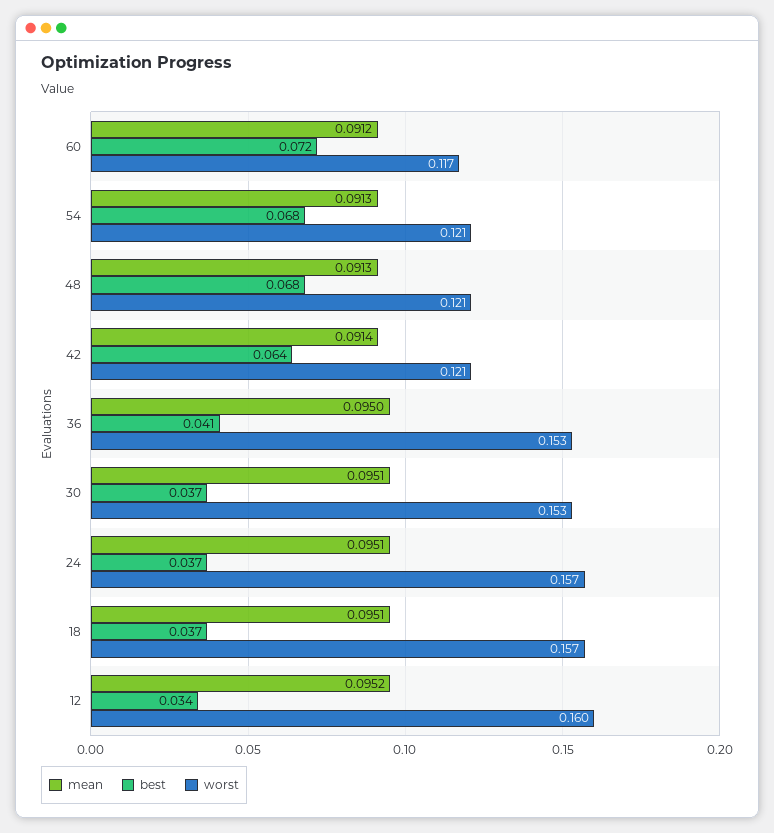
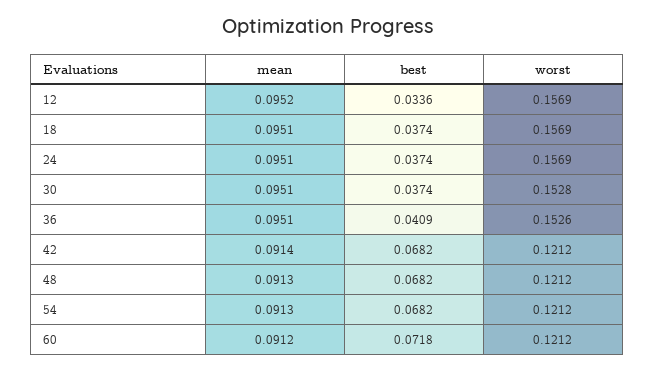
worst, 60: 0.117 -> 0.1212
best, 42: 0.064 -> 0.0682
mean, 36: 0.095 -> 0.0951
worst, 12: 0.16 -> 0.1569

